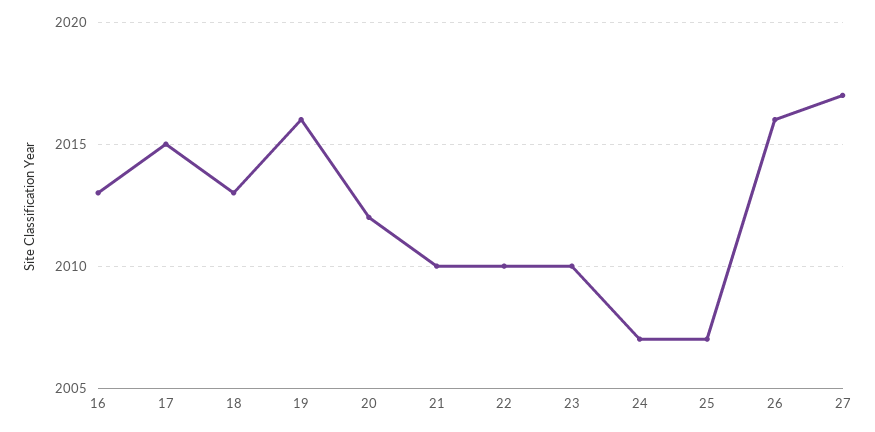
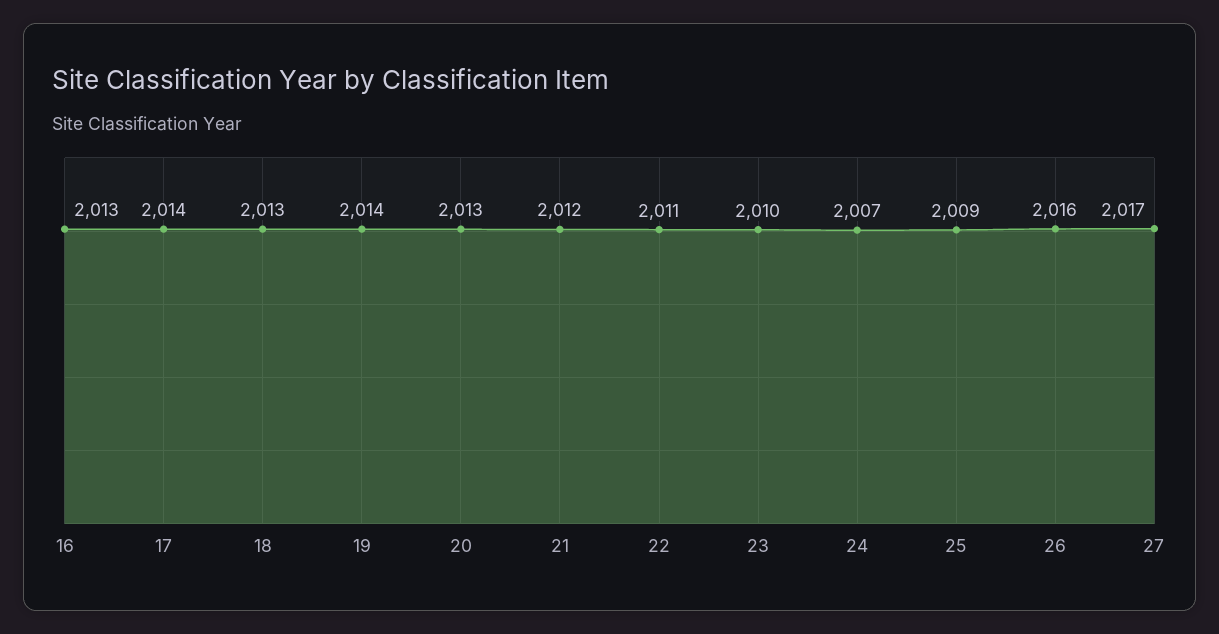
17: 2015 -> 2014
19: 2016 -> 2014
20: 2012 -> 2013
21: 2010 -> 2012
22: 2010 -> 2011
25: 2007 -> 2009

